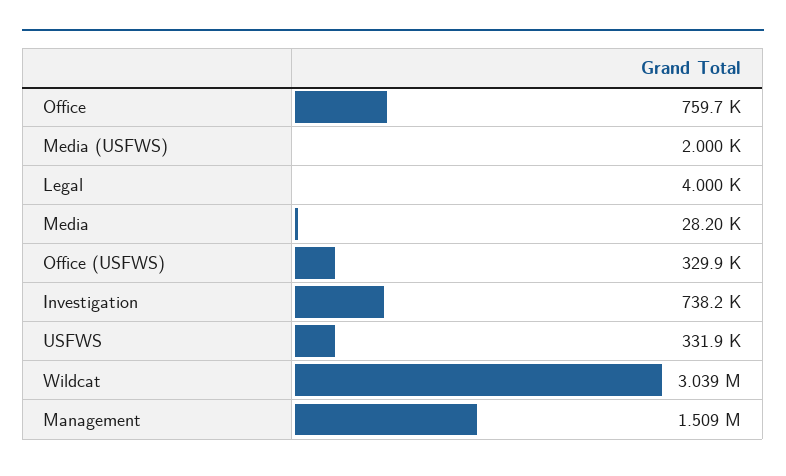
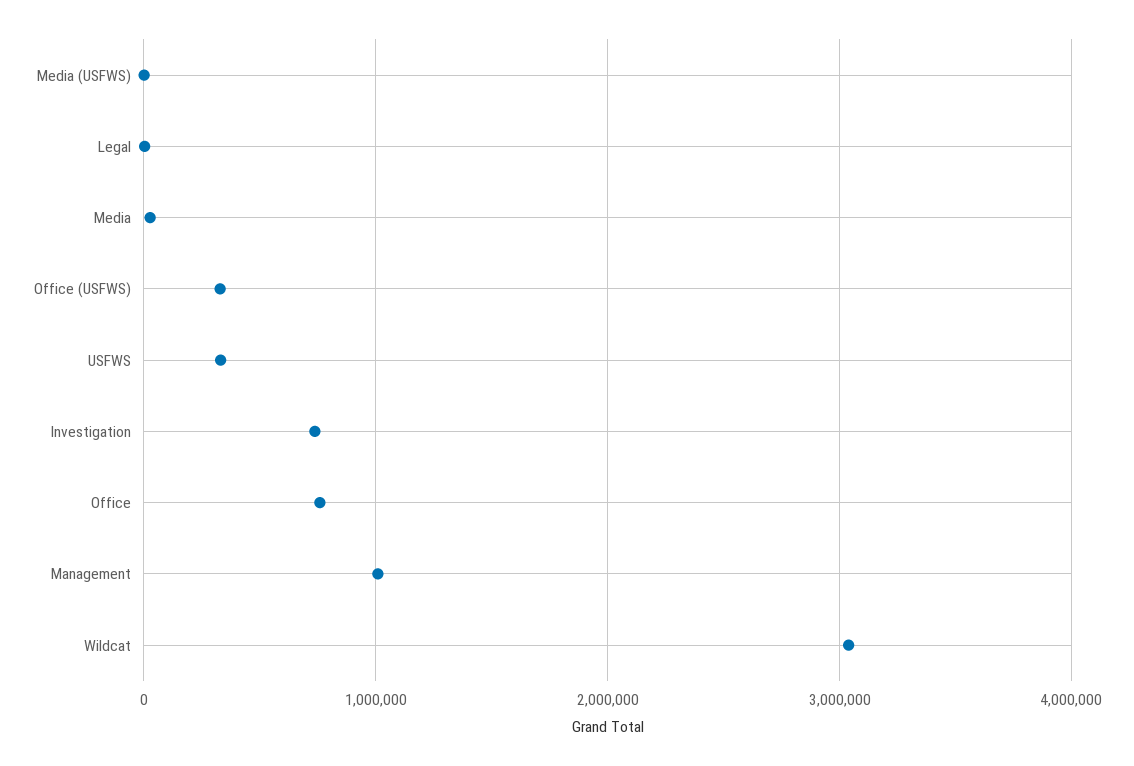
Management: 1509000 -> 1000000

